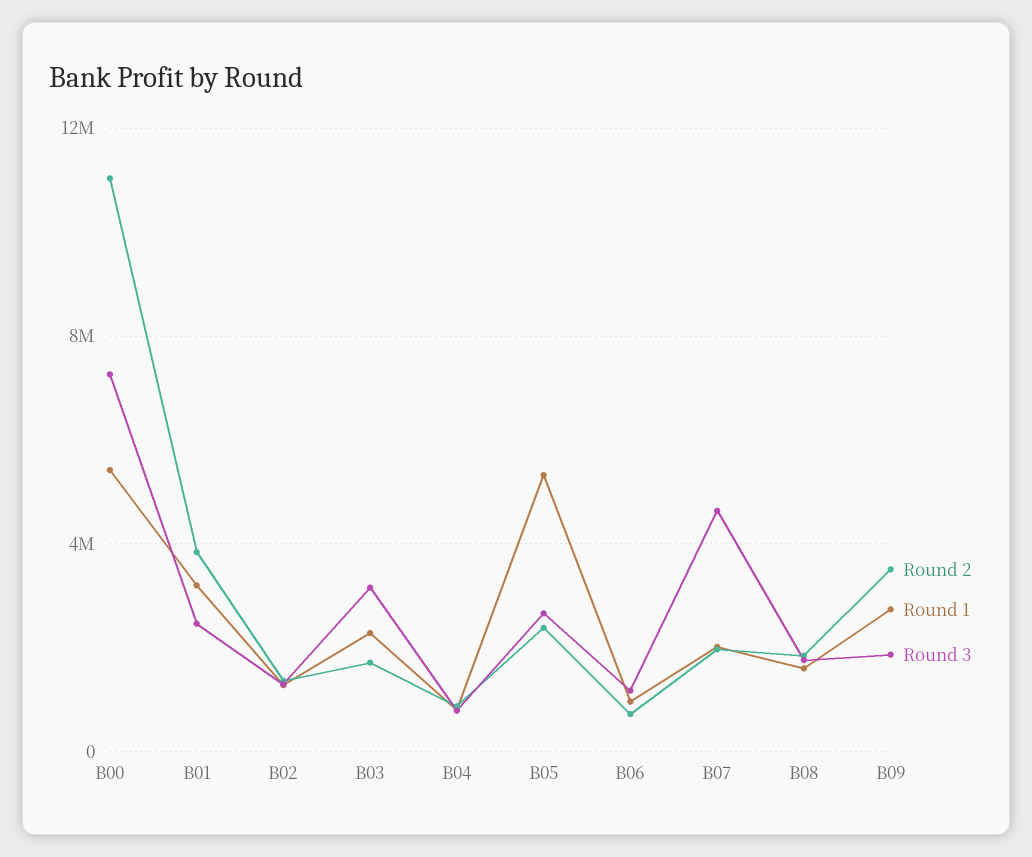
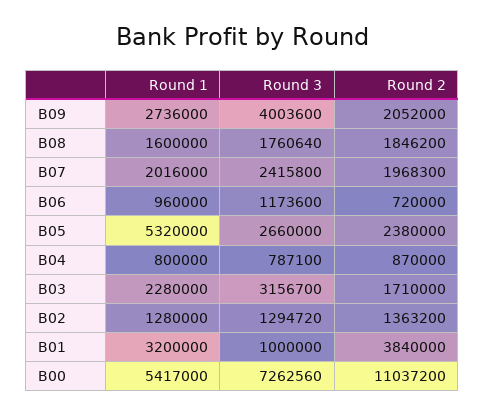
Round 3, B01: 2500000 -> 1000000
Round 3, B07: 4500000 -> 2415800
Round 2, B09: 3500000 -> 2052000
Round 3, B09: 2000000 -> 4003600

